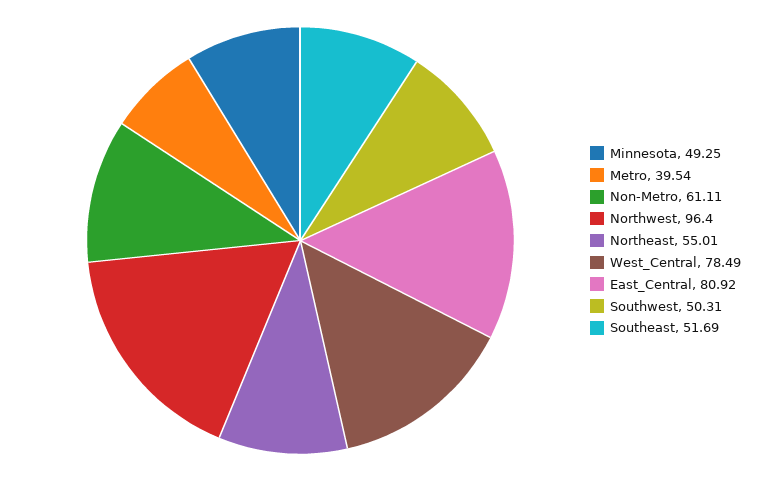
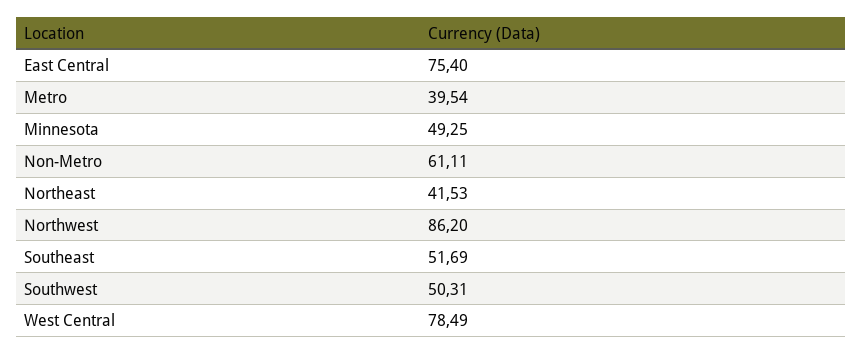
Northwest: 96.4 -> 86.2
Northeast: 55.01 -> 41.53
East_Central: 80.92 -> 75.4

